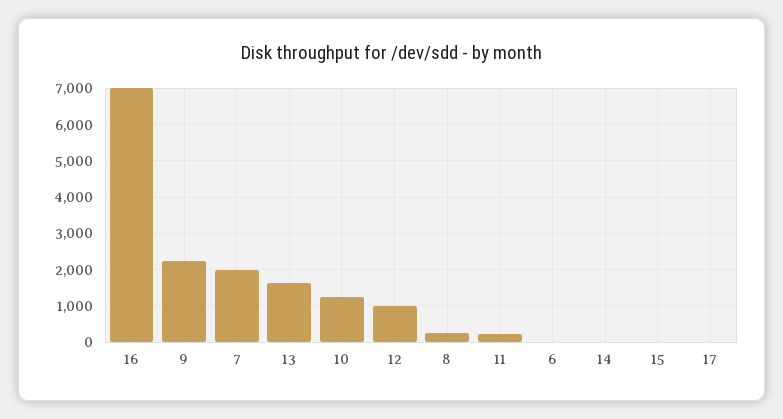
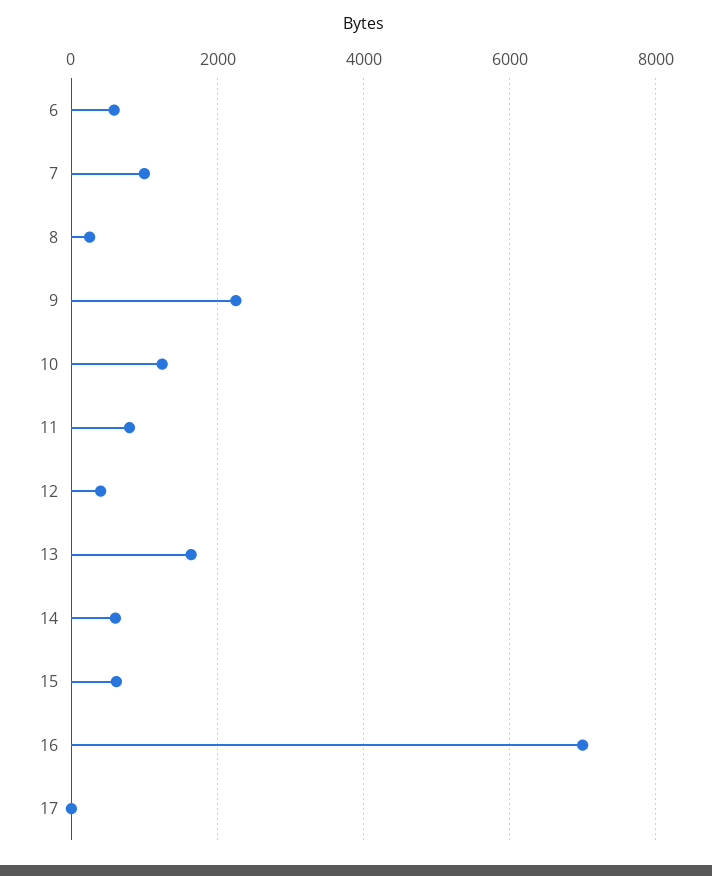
7: 2000 -> 1000
12: 1000 -> 400
11: 200 -> 800
6: 0 -> 600
14: 0 -> 600
15: 0 -> 600

